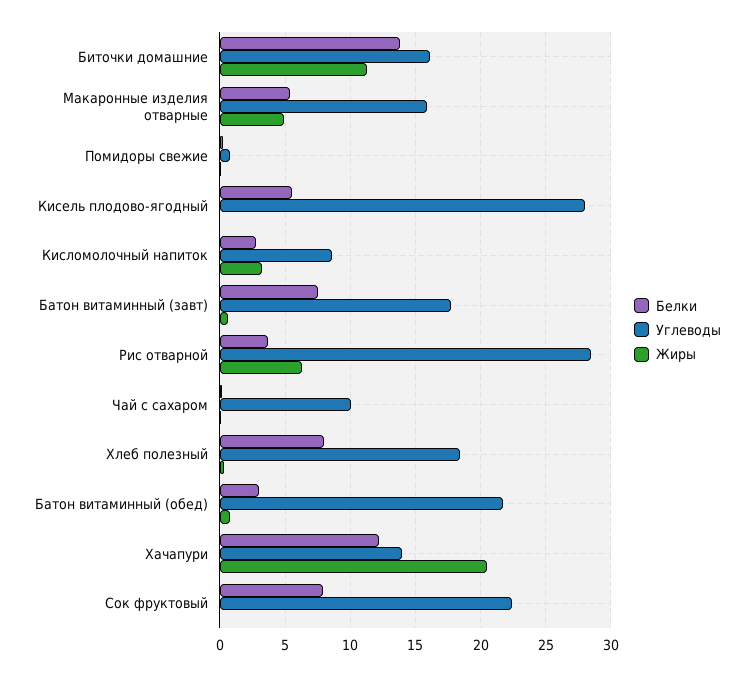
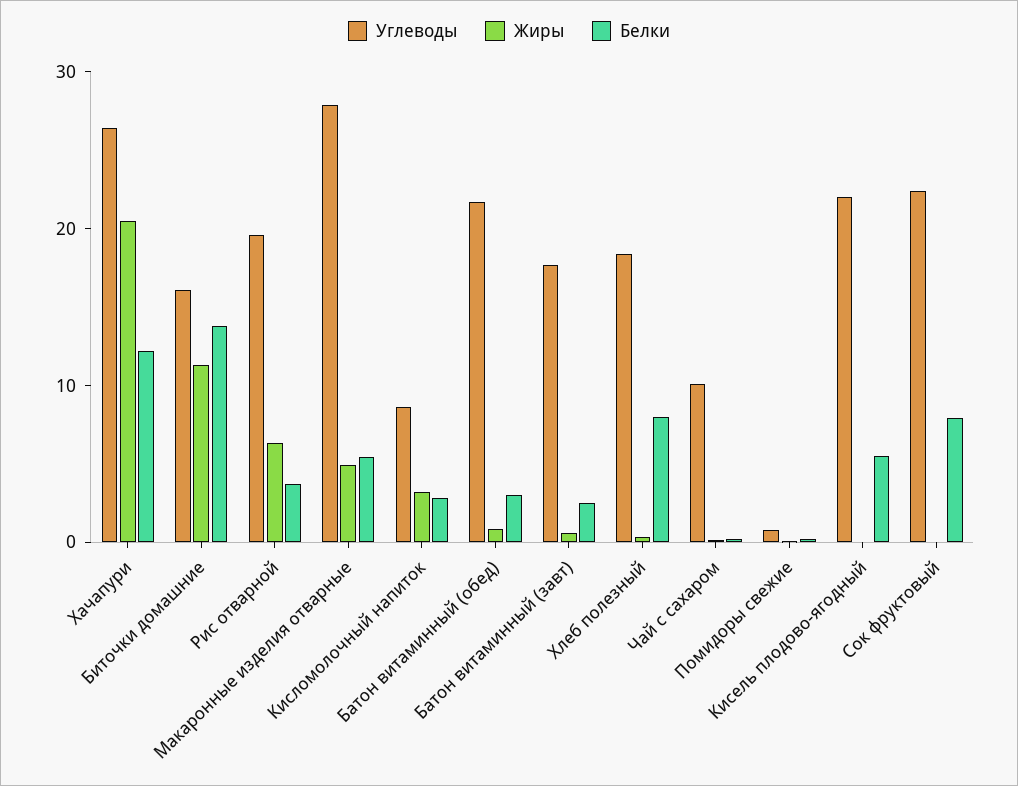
Углеводы, Макаронные изделия отварные: 16 -> 28
Углеводы, Кисель плодово-ягодный: 28 -> 22
Белки, Батон витаминный (завт): 7.5 -> 2
Углеводы, Рис отварной: 28.5 -> 20
Углеводы, Хачапури: 14 -> 26

